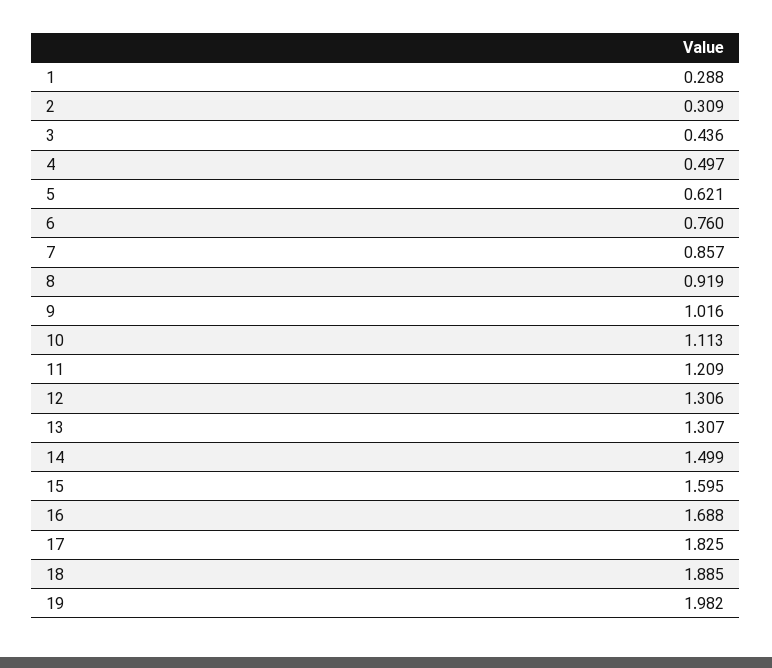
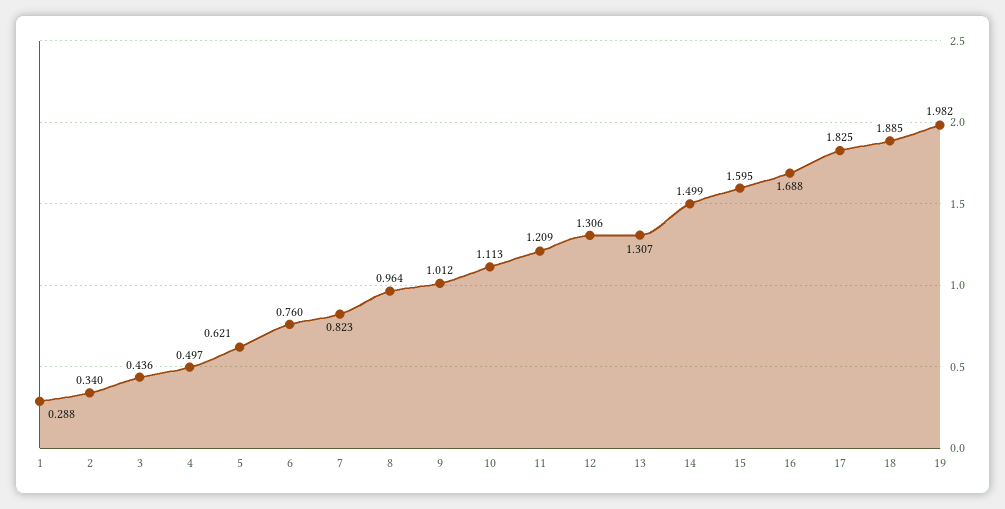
2: 0.309 -> 0.34
7: 0.857 -> 0.823
8: 0.919 -> 0.964
9: 1.016 -> 1.012

